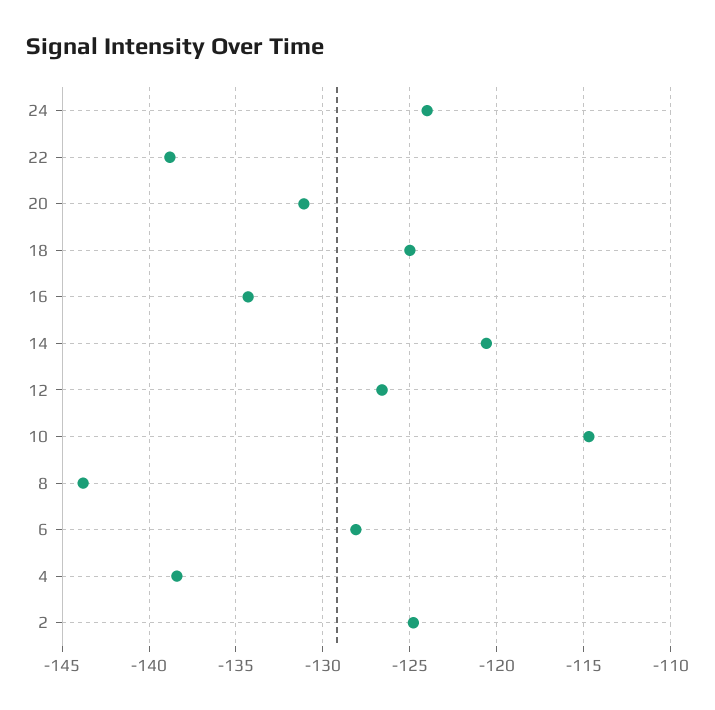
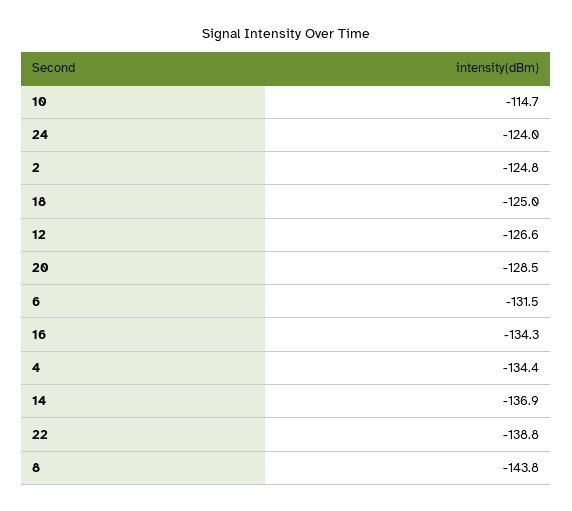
20: -131 -> -128.5
14: -120.5 -> -136.9
6: -128 -> -131.5
4: -138.5 -> -134.4

